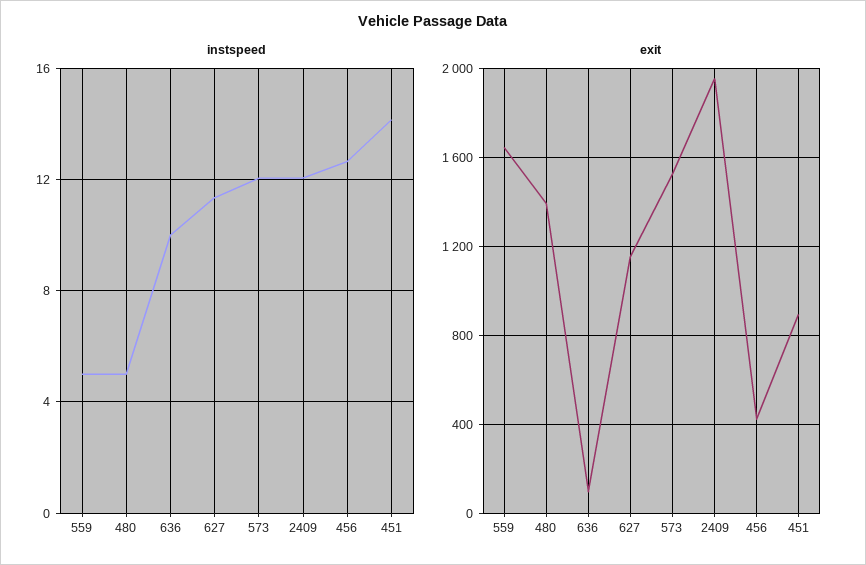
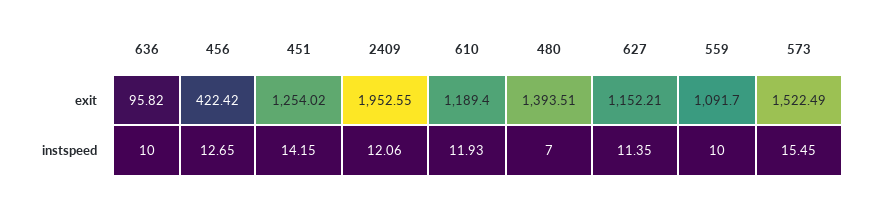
instspeed, 559: 5 -> 10
instspeed, 480: 5 -> 7
instspeed, 573: 12 -> 15.45
exit, 559: 1650 -> 1091.7
exit, 451: 900 -> 1254.02
exit, 610: none -> 1189.4
instspeed, 610: none -> 11.93

